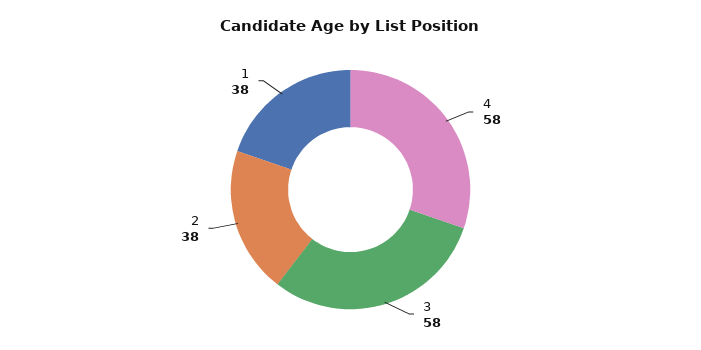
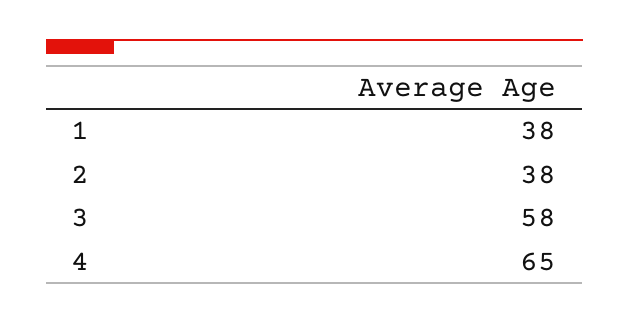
4: 58 -> 65

